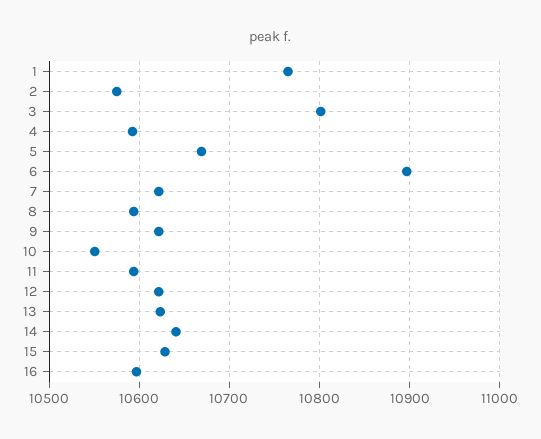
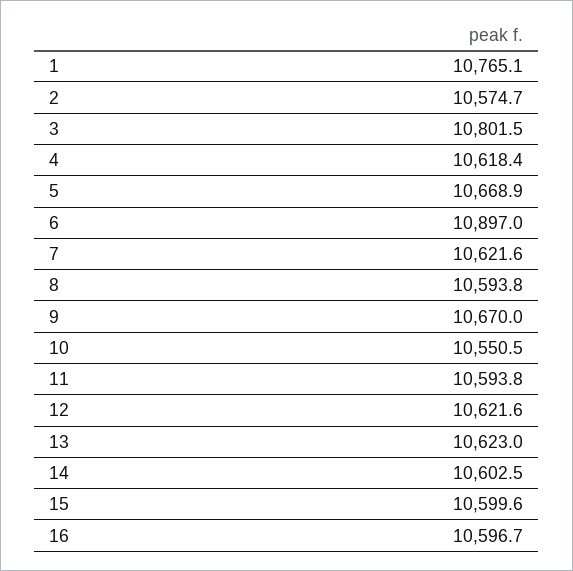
4: 10590 -> 10618.4
9: 10620 -> 10670
14: 10640 -> 10602.5
15: 10630 -> 10599.6

